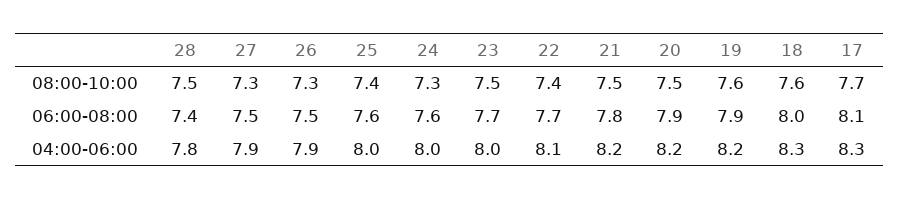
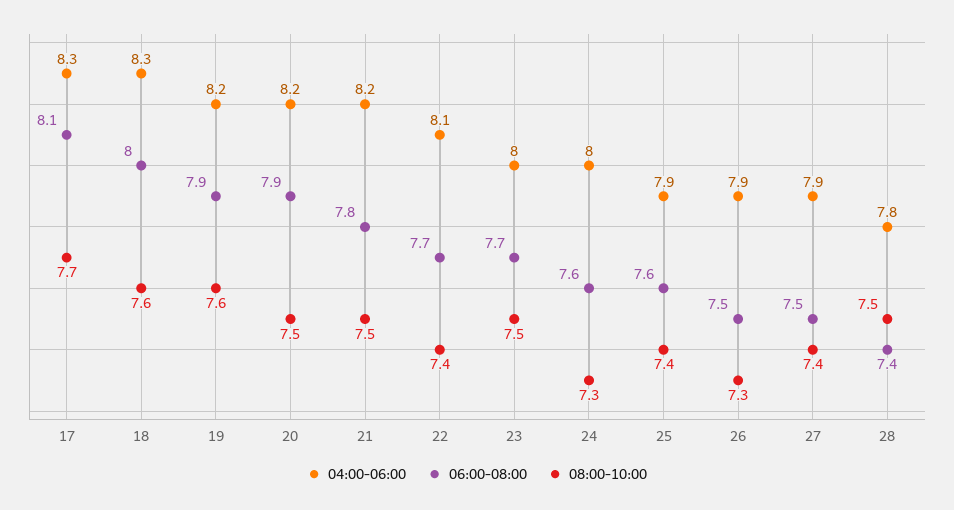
08:00-10:00, 27: 7.3 -> 7.4
04:00-06:00, 25: 8 -> 7.9

